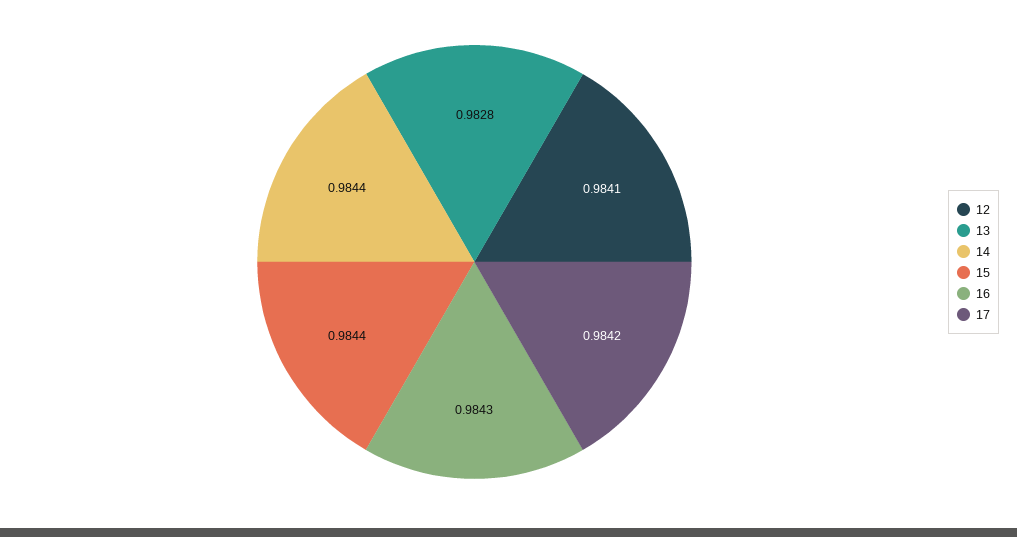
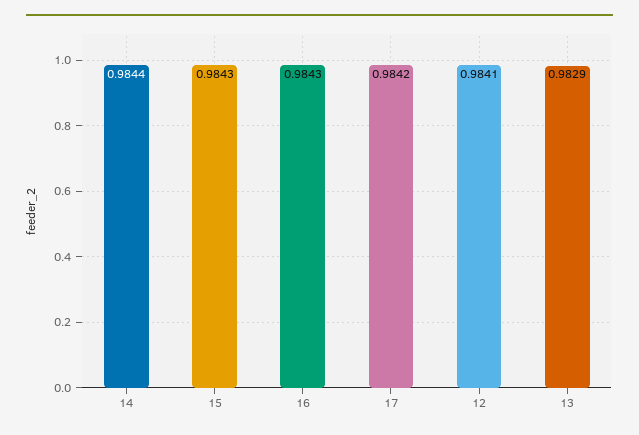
13: 0.9828 -> 0.9829
15: 0.9844 -> 0.9843

